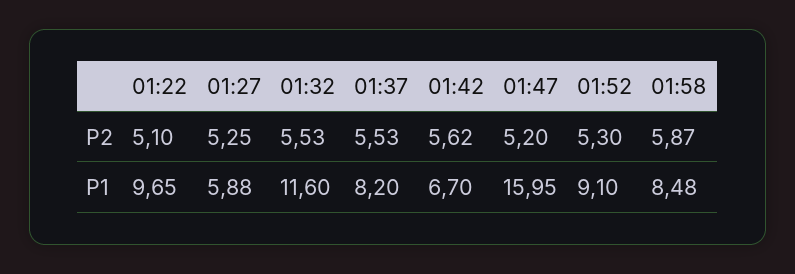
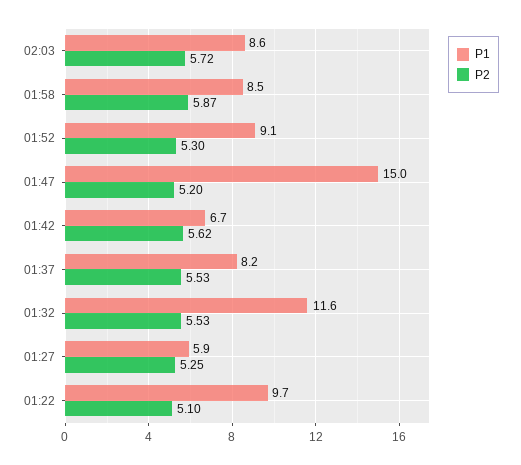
P1, 01:47: 15.95 -> 15
P1, 02:03: none -> 8.6
P2, 02:03: none -> 5.72

